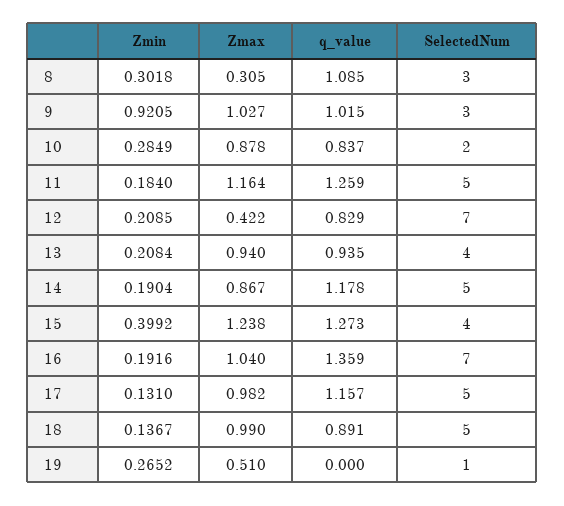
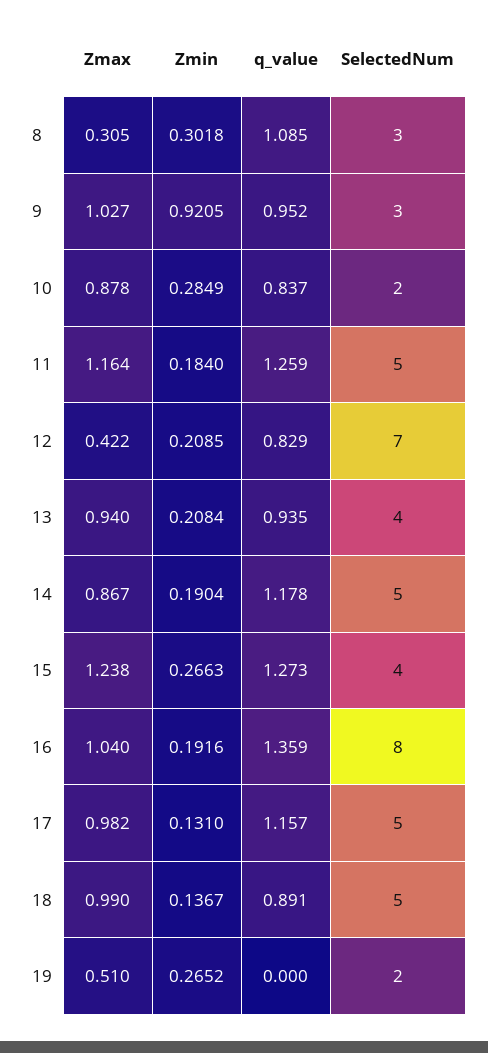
q_value, 9: 1.015 -> 0.952
Zmin, 15: 0.3992 -> 0.2663
SelectedNum, 16: 7 -> 8
SelectedNum, 19: 1 -> 2

